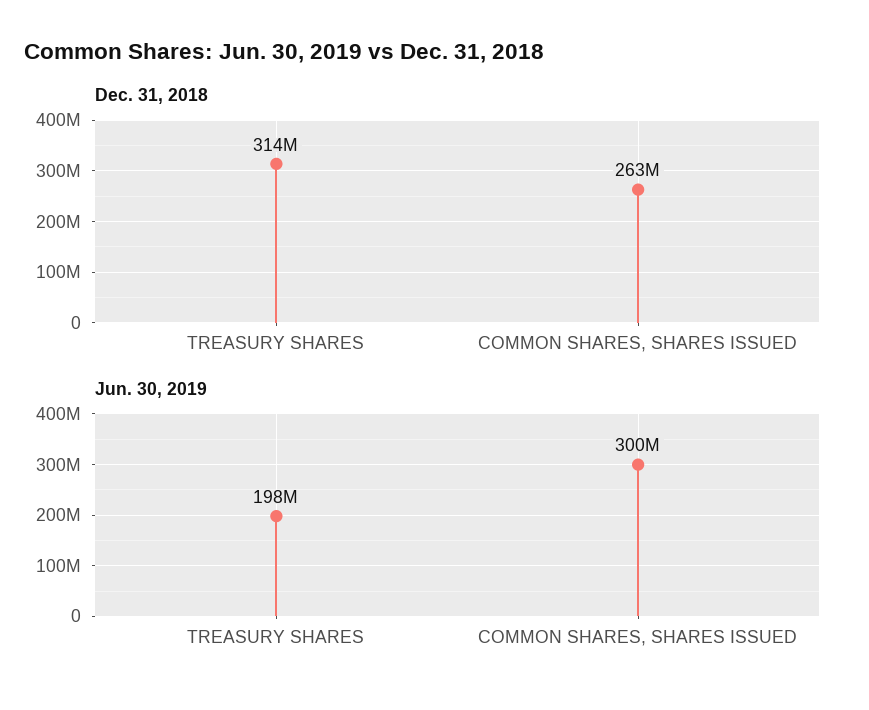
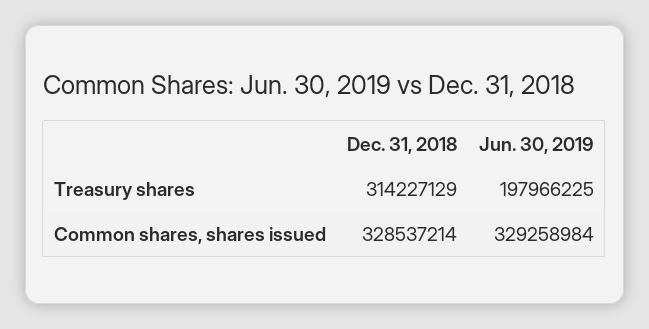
Dec. 31, 2018, COMMON SHARES, SHARES ISSUED: 263000000 -> 328537214
Jun. 30, 2019, COMMON SHARES, SHARES ISSUED: 300000000 -> 329258984

